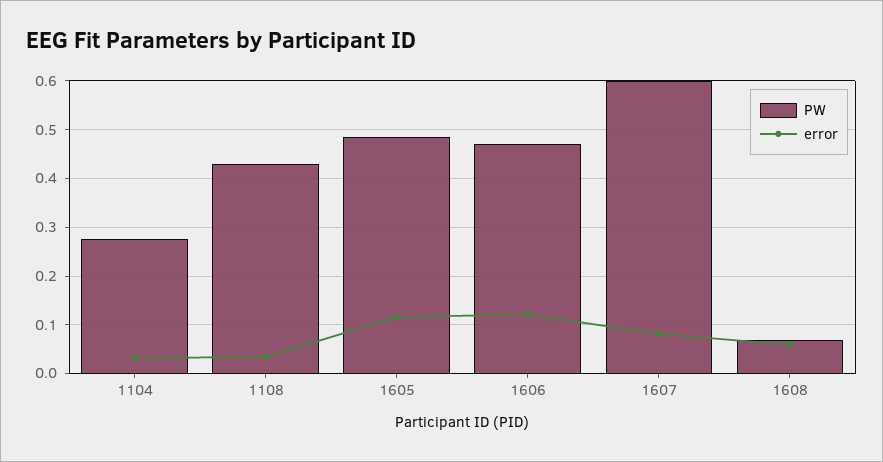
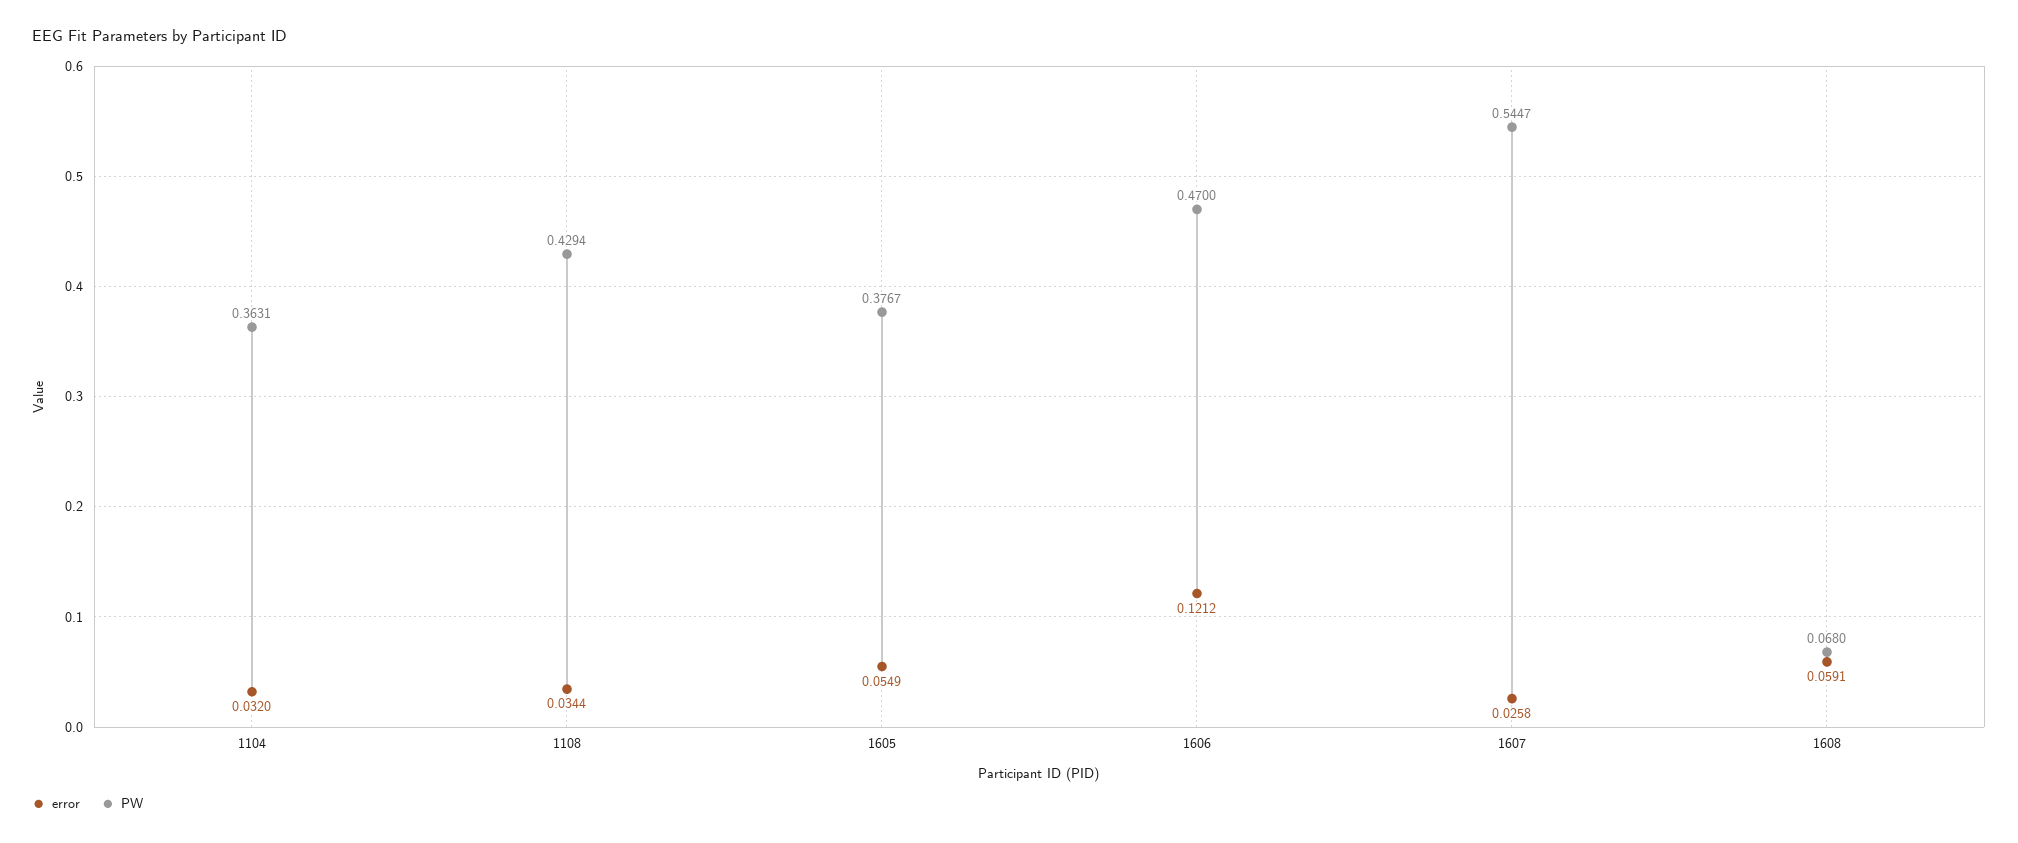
PW, 1104: 0.28 -> 0.3631
PW, 1605: 0.48 -> 0.3767
error, 1605: 0.12 -> 0.0549
PW, 1607: 0.6 -> 0.5447
error, 1607: 0.08 -> 0.0258

